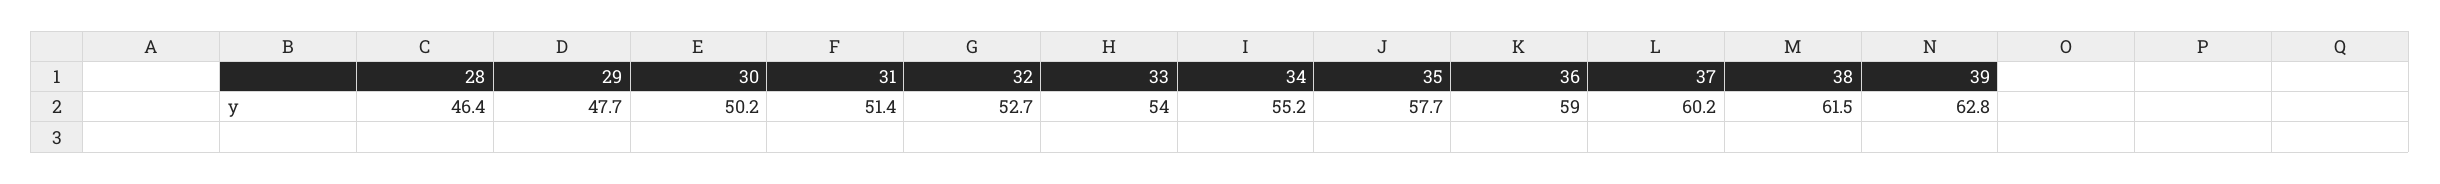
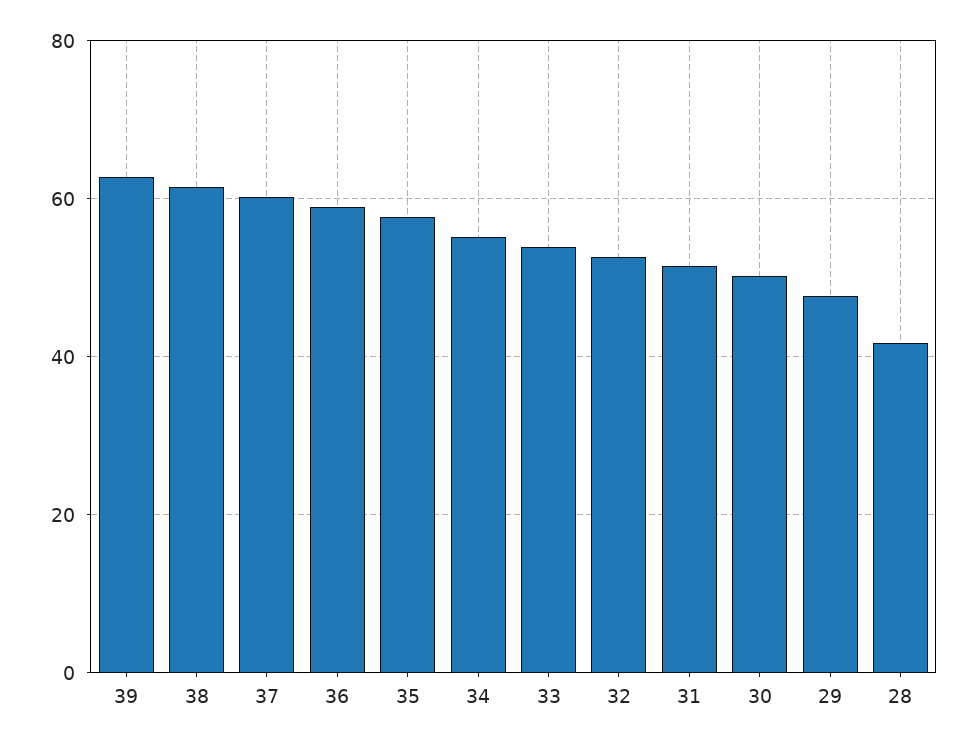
28: 46.4 -> 42

